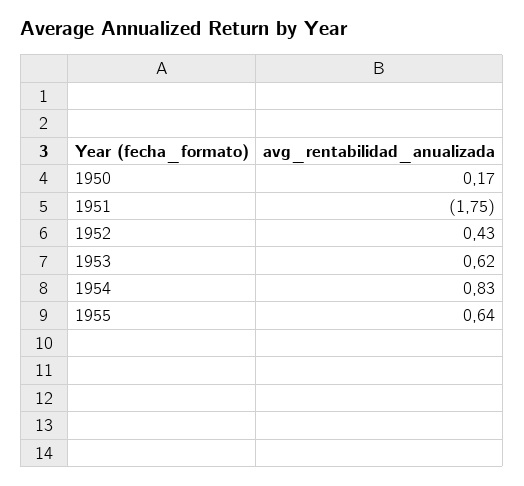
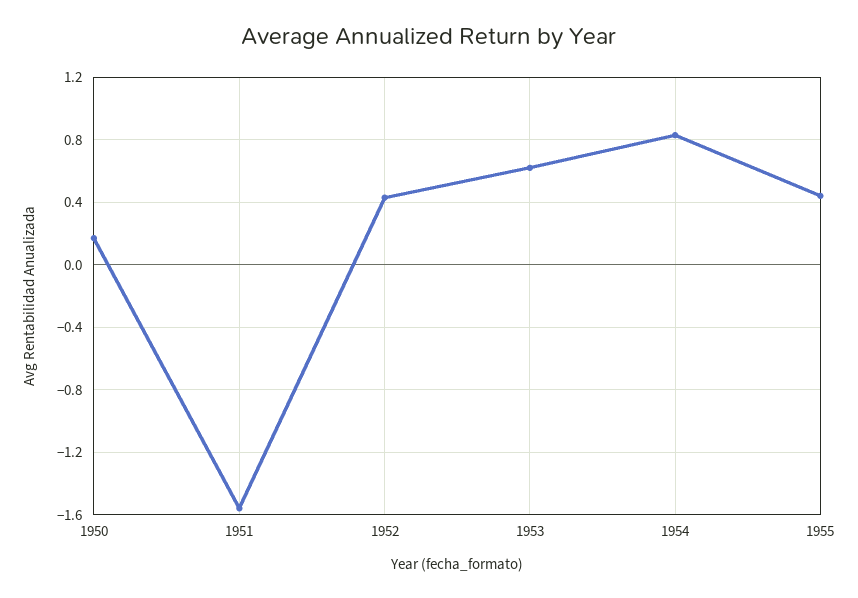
1951: -1.75 -> -1.55
1955: 0.64 -> 0.45

